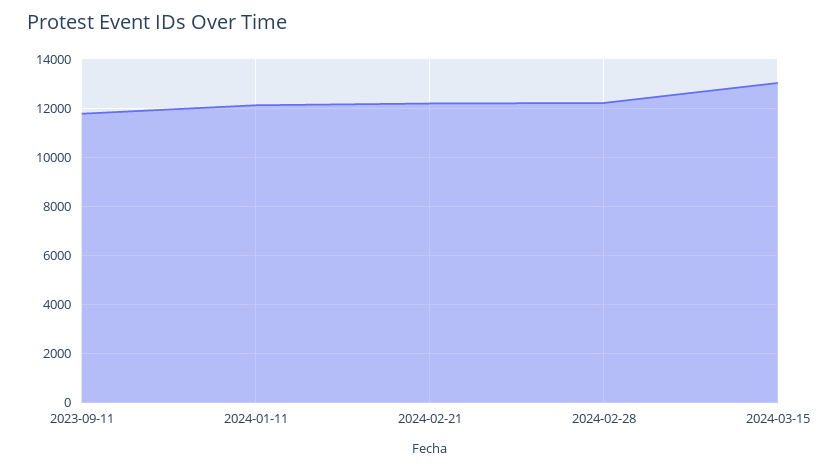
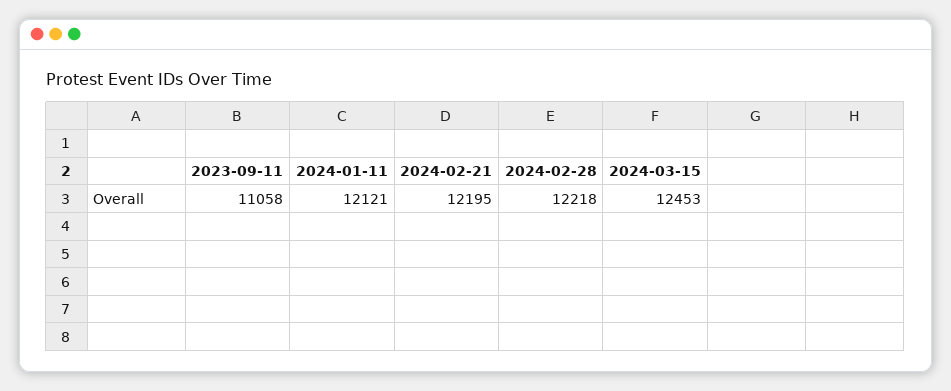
2023-09-11: 11750 -> 11058
2024-03-15: 13000 -> 12453

